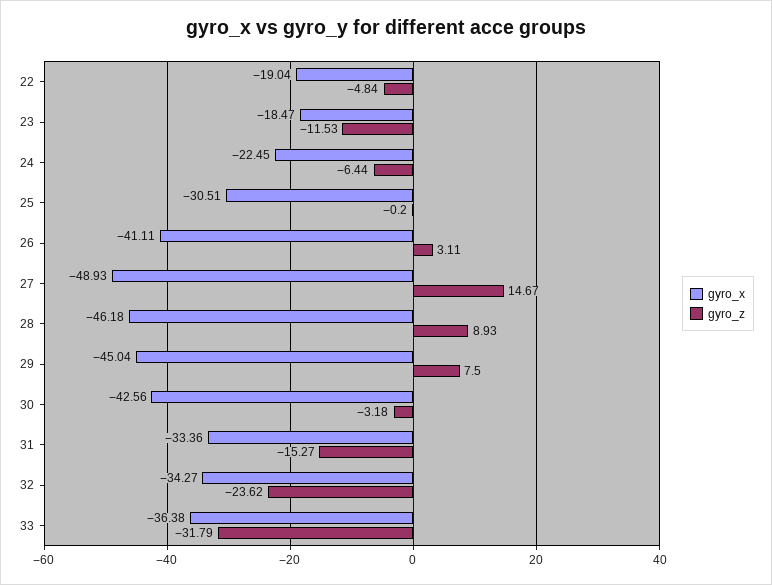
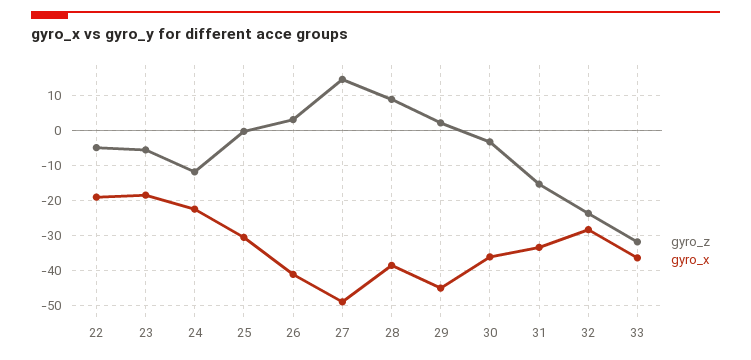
gyro_z, 23: -11.53 -> -6
gyro_z, 24: -6.44 -> -12
gyro_x, 28: -46.18 -> -38
gyro_z, 29: 7.5 -> 2
gyro_x, 30: -42.56 -> -36
gyro_x, 32: -34.27 -> -28

